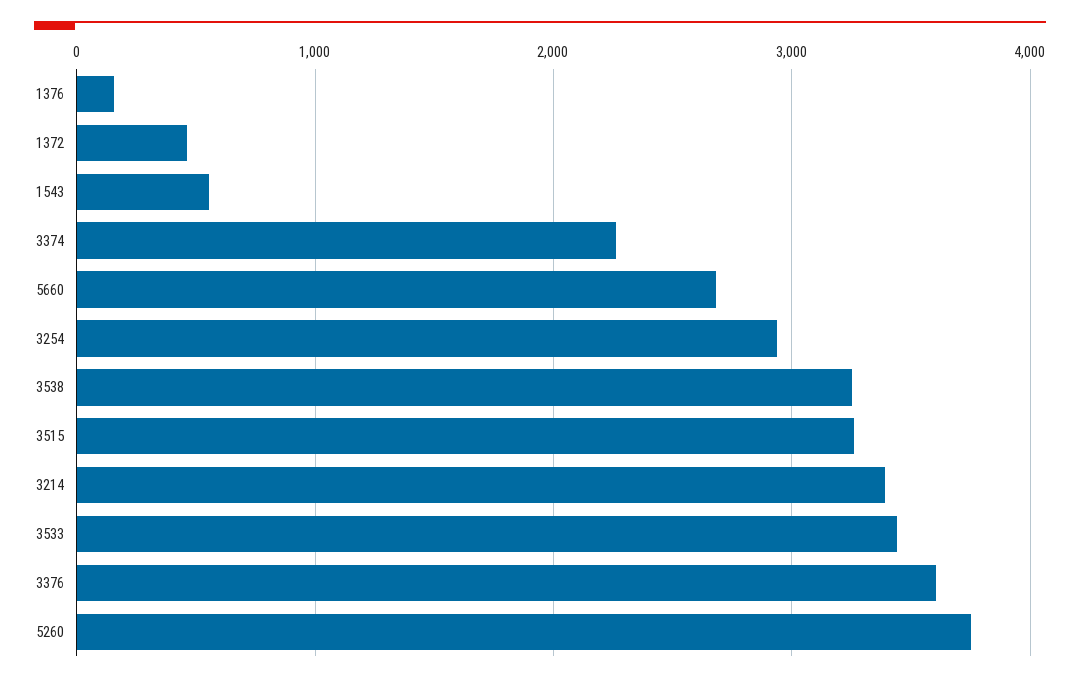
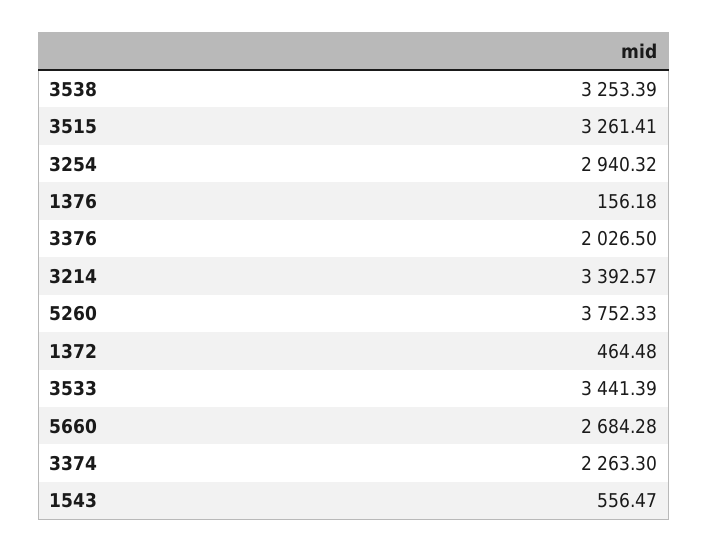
3376: 3600 -> 2026.5

